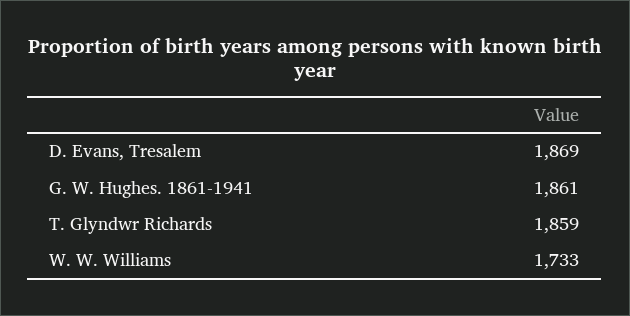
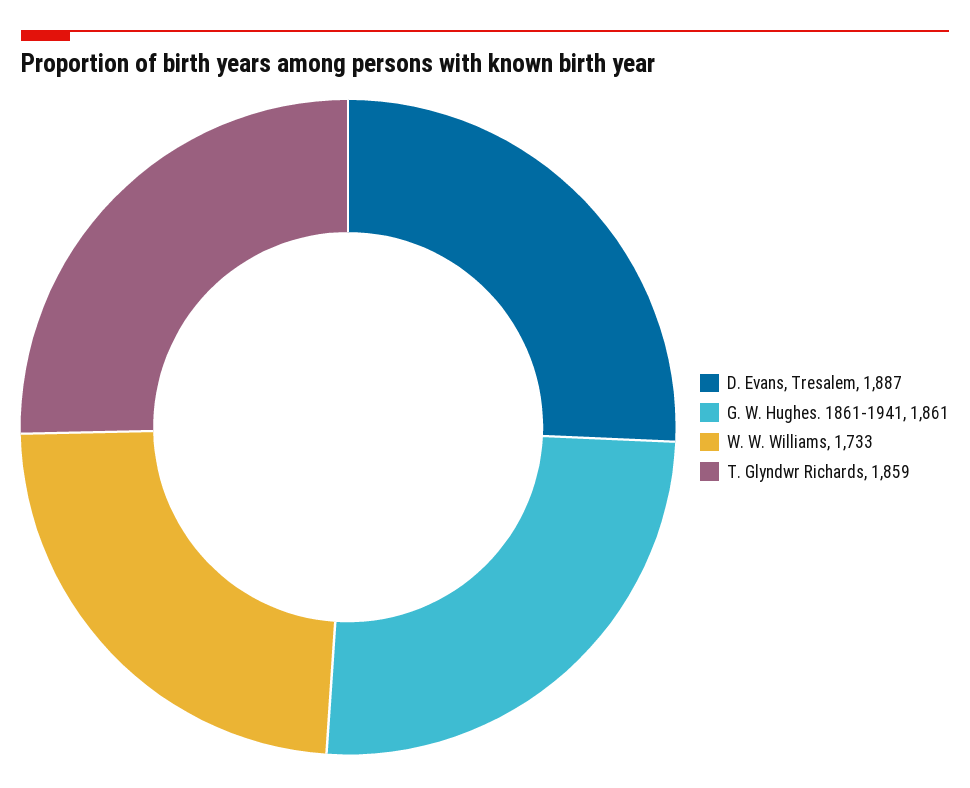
D. Evans, Tresalem: 1869 -> 1887

